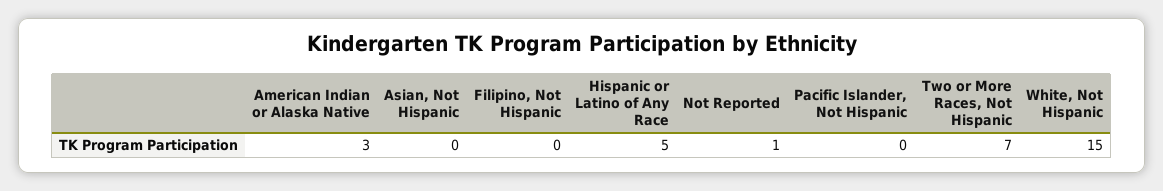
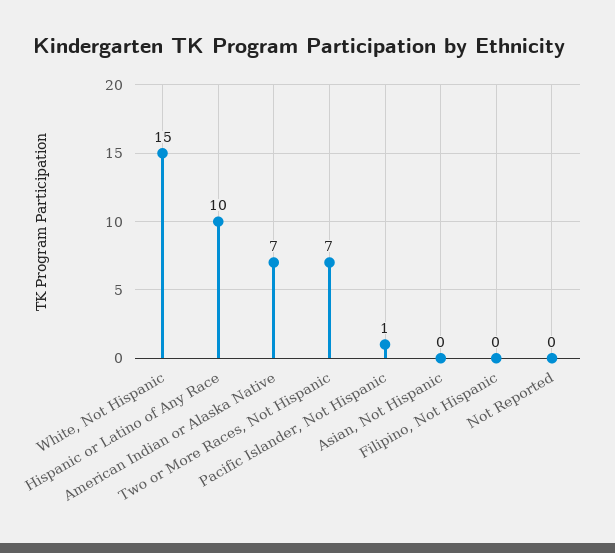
American Indian or Alaska Native: 3 -> 7
Hispanic or Latino of Any Race: 5 -> 10
Not Reported: 1 -> 0
Pacific Islander, Not Hispanic: 0 -> 1

